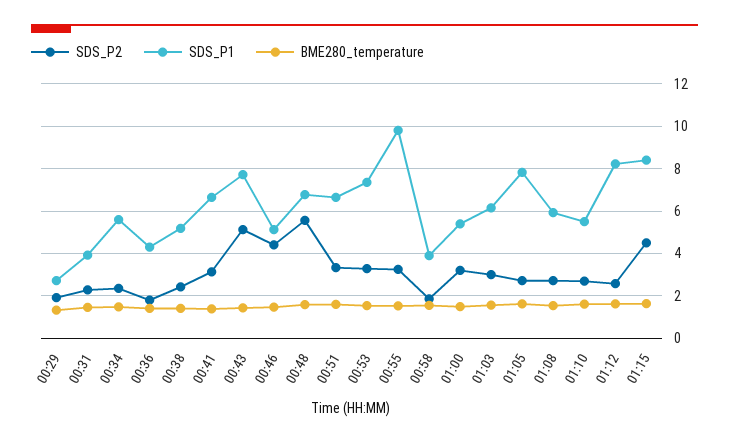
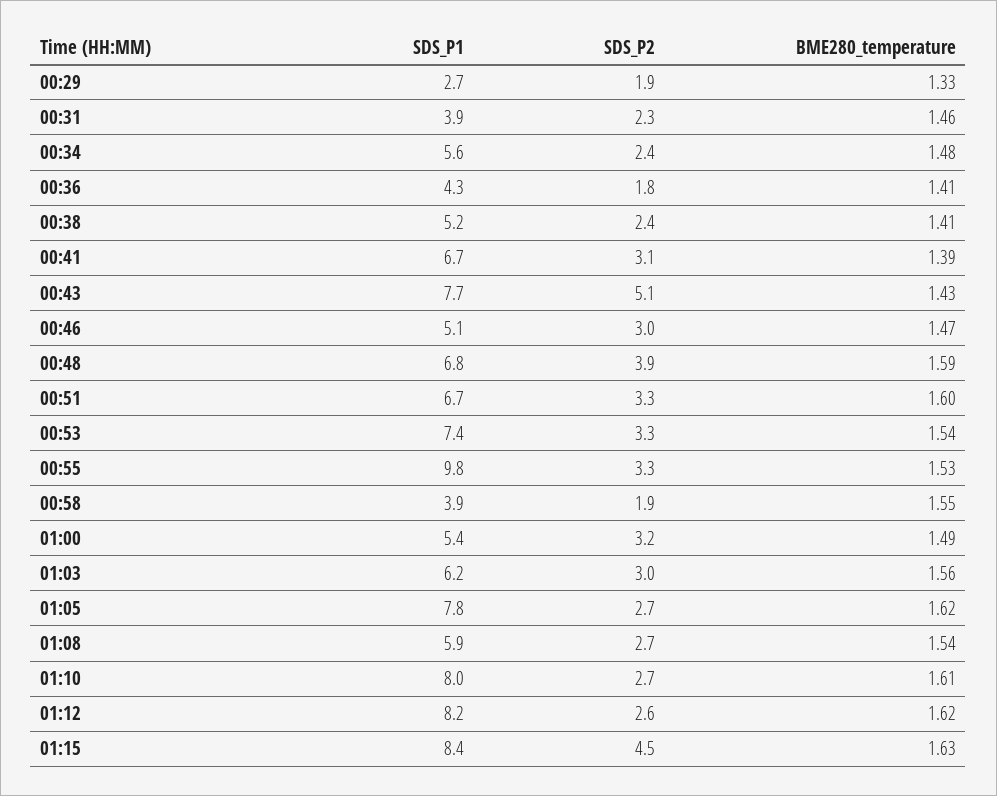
SDS_P2, 00:46: 4.5 -> 3
SDS_P2, 00:48: 5.5 -> 3.9
SDS_P1, 01:10: 5.5 -> 8

